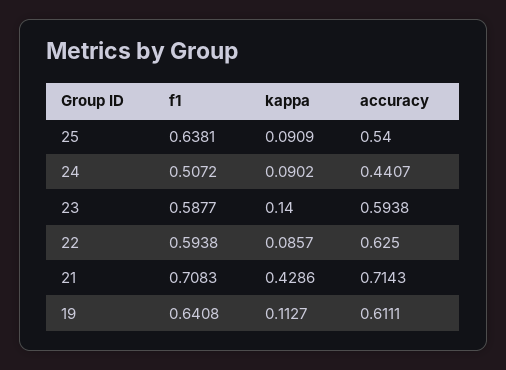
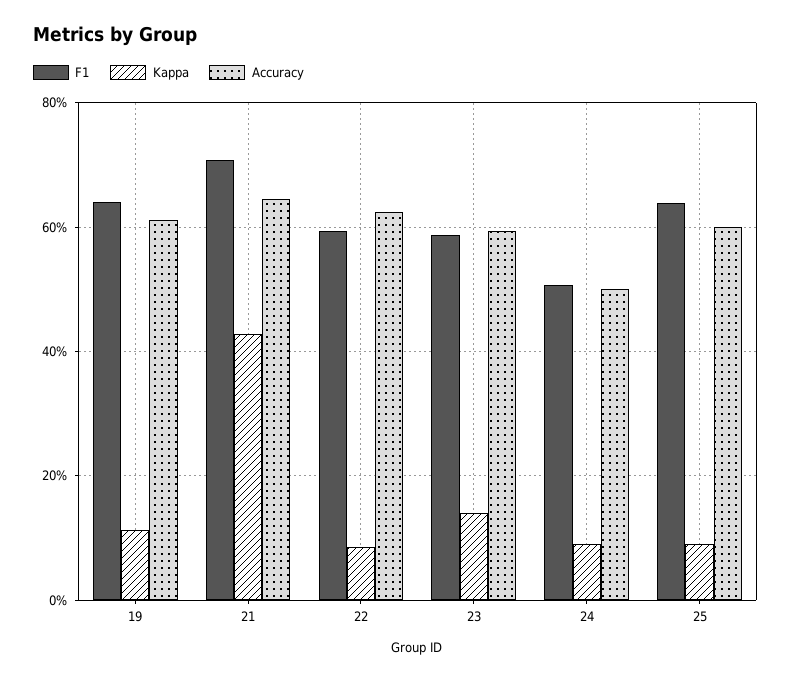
accuracy, 25: 0.54 -> 0.6
accuracy, 24: 0.4407 -> 0.5
accuracy, 21: 0.7143 -> 0.64

